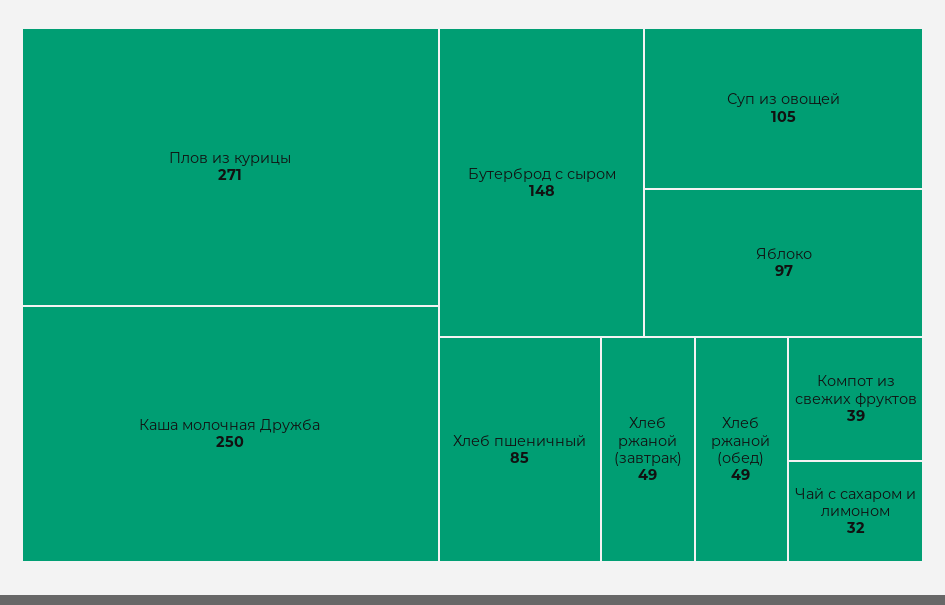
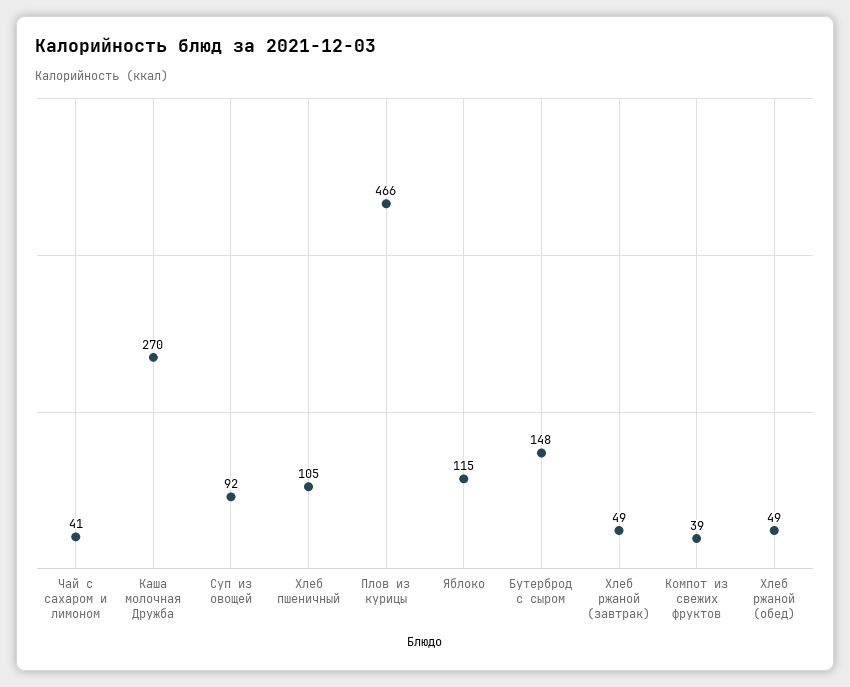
Плов из курицы: 271 -> 466
Каша молочная Дружба: 250 -> 270
Суп из овощей: 105 -> 92
Яблоко: 97 -> 115
Хлеб пшеничный: 85 -> 105
Чай с сахаром и лимоном: 32 -> 41

